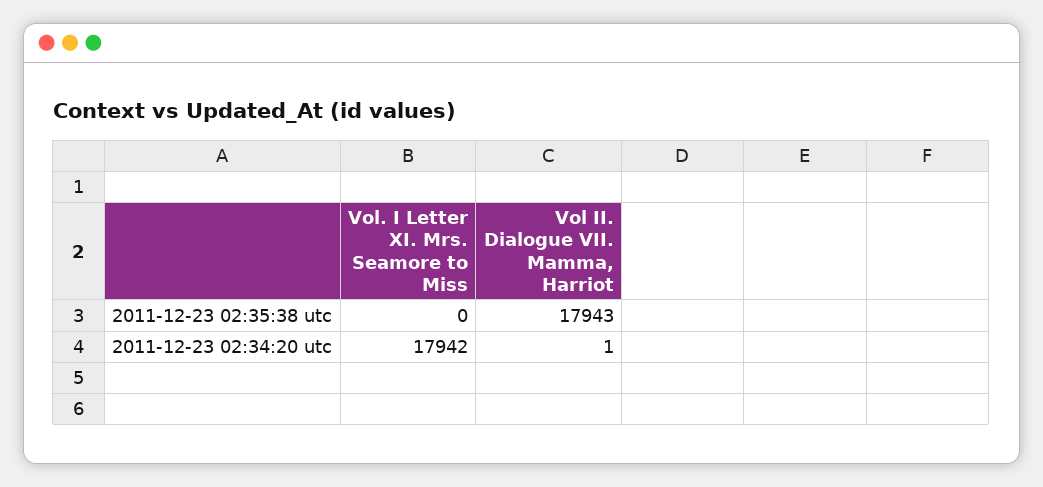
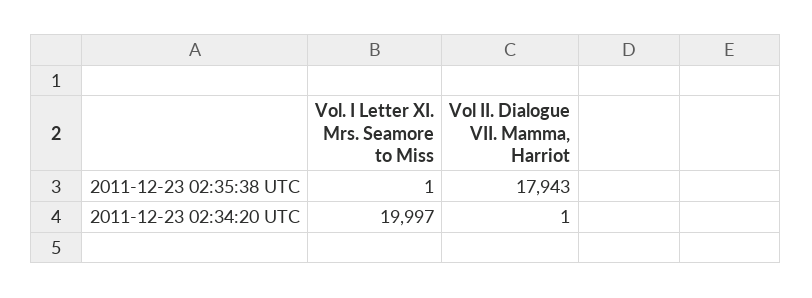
Vol. I Letter XI. Mrs. Seamore to Miss, 2011-12-23 02:35:38 utc: 0 -> 1
Vol. I Letter XI. Mrs. Seamore to Miss, 2011-12-23 02:34:20 utc: 17942 -> 19997

